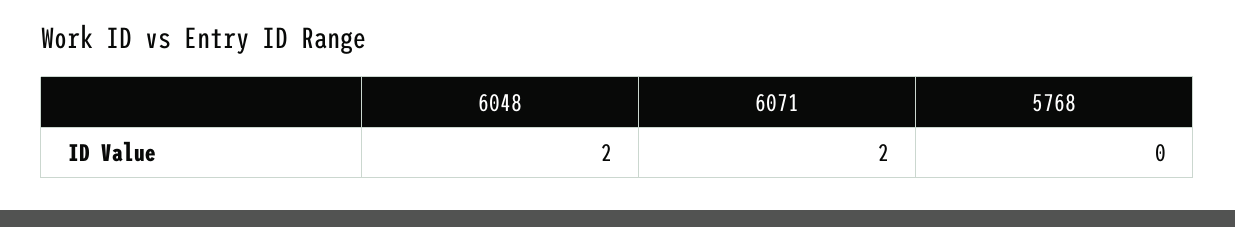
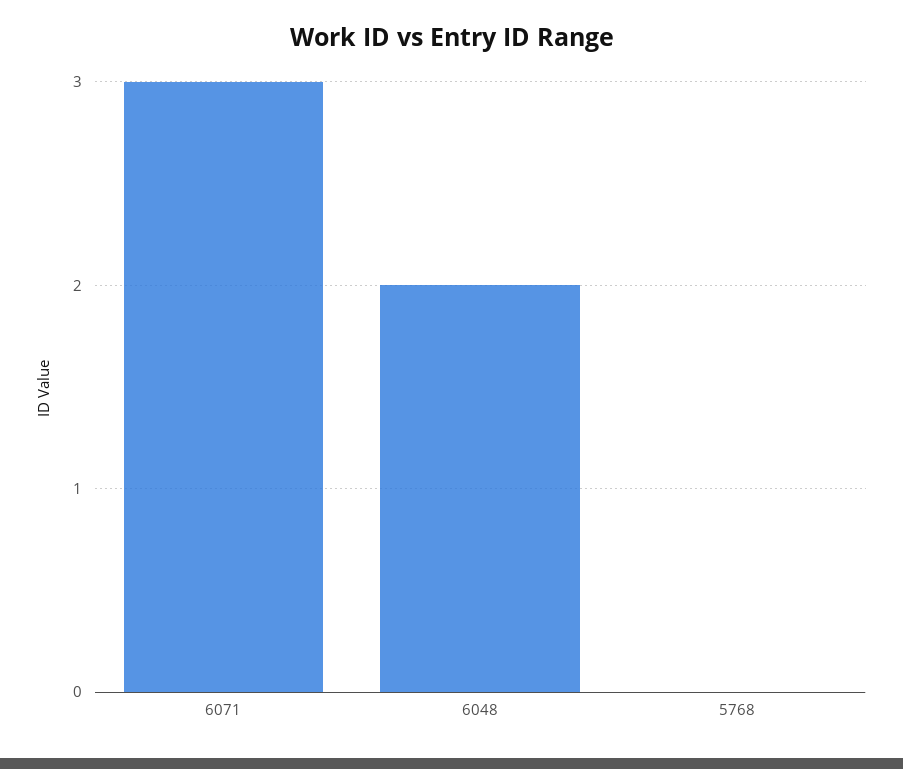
6071: 2 -> 3

